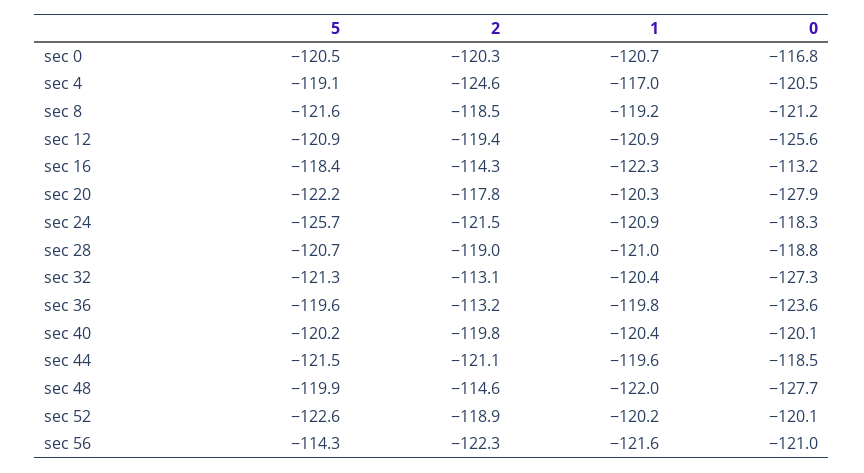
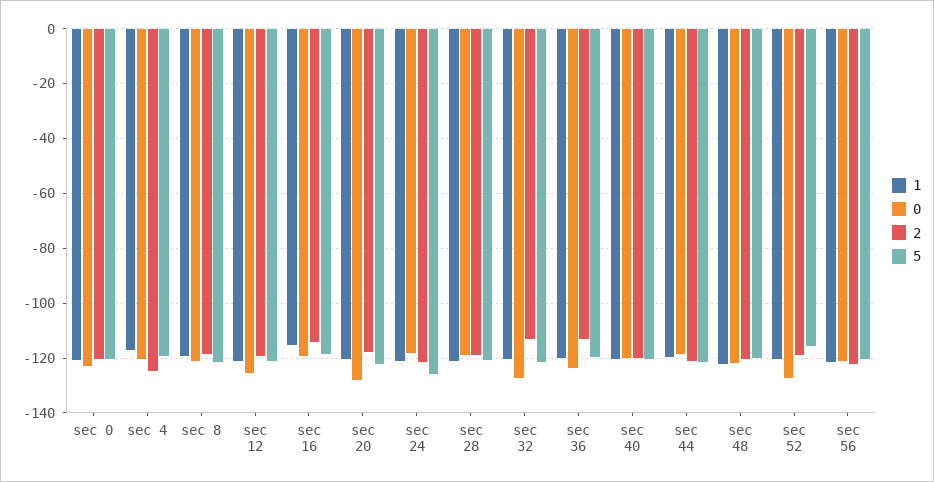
0, sec 0: -116.8 -> -122.5
1, sec 16: -122.3 -> -115
0, sec 16: -113.2 -> -120
2, sec 48: -114.6 -> -120
0, sec 48: -127.7 -> -122.5
5, sec 52: -122.6 -> -115
0, sec 52: -120.1 -> -127.5
5, sec 56: -114.3 -> -120

